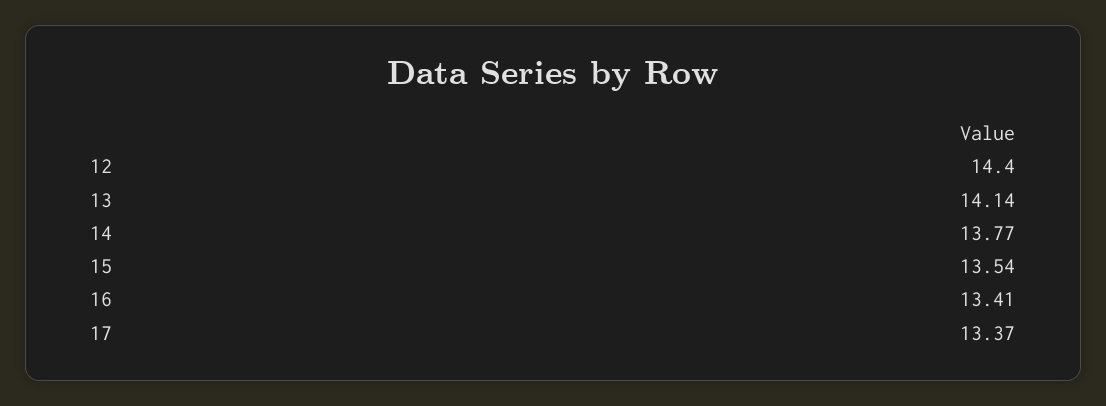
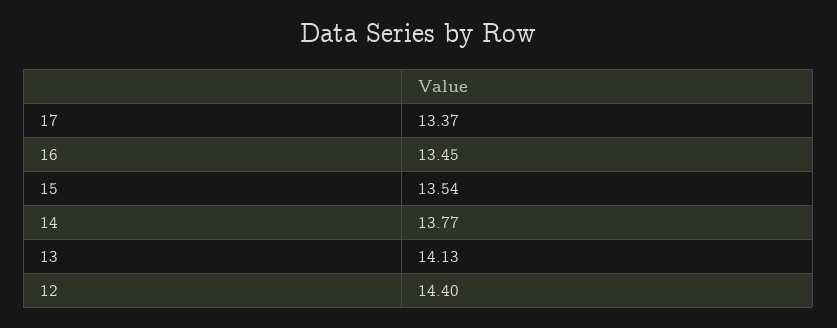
13: 14.14 -> 14.13
16: 13.41 -> 13.45

